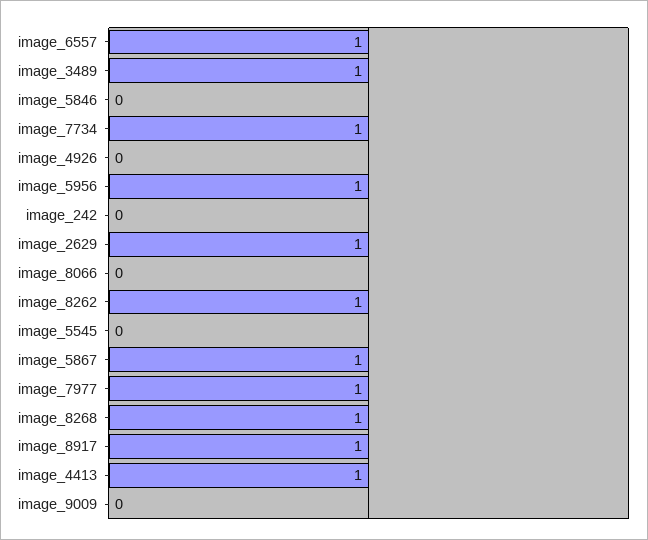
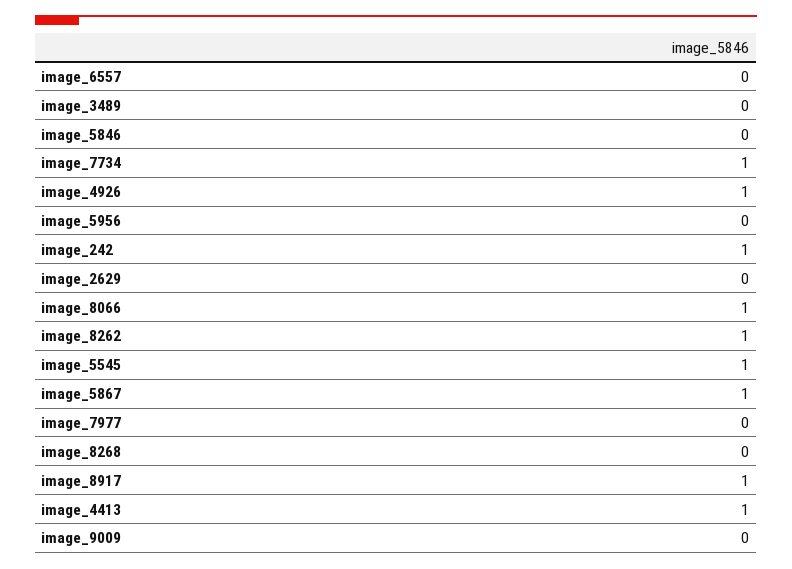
image_6557: 1 -> 0
image_3489: 1 -> 0
image_4926: 0 -> 1
image_5956: 1 -> 0
image_242: 0 -> 1
image_2629: 1 -> 0
image_8066: 0 -> 1
image_5545: 0 -> 1
image_7977: 1 -> 0
image_8268: 1 -> 0

